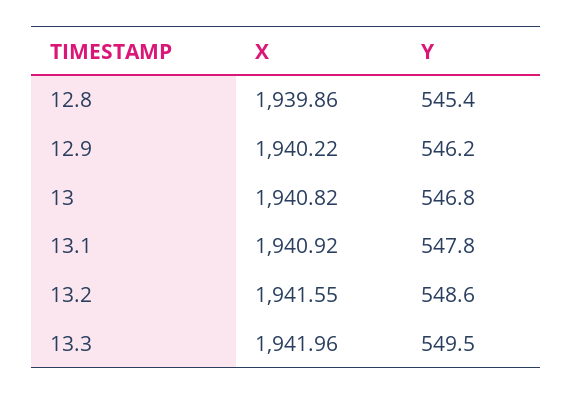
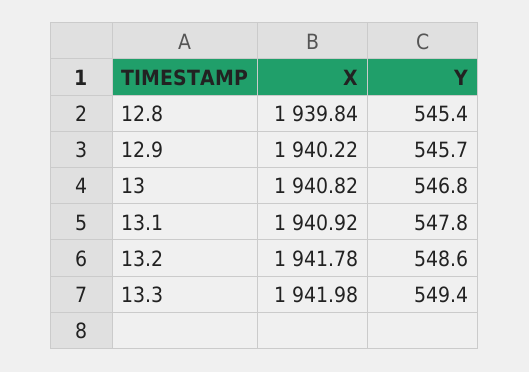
X, 12.8: 1939.86 -> 1939.84
Y, 12.9: 546.2 -> 545.7
X, 13.2: 1941.55 -> 1941.78
X, 13.3: 1941.96 -> 1941.98
Y, 13.3: 549.5 -> 549.4

